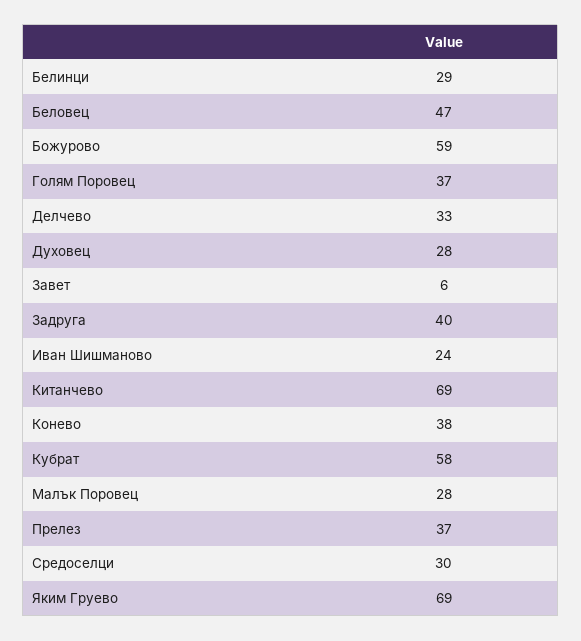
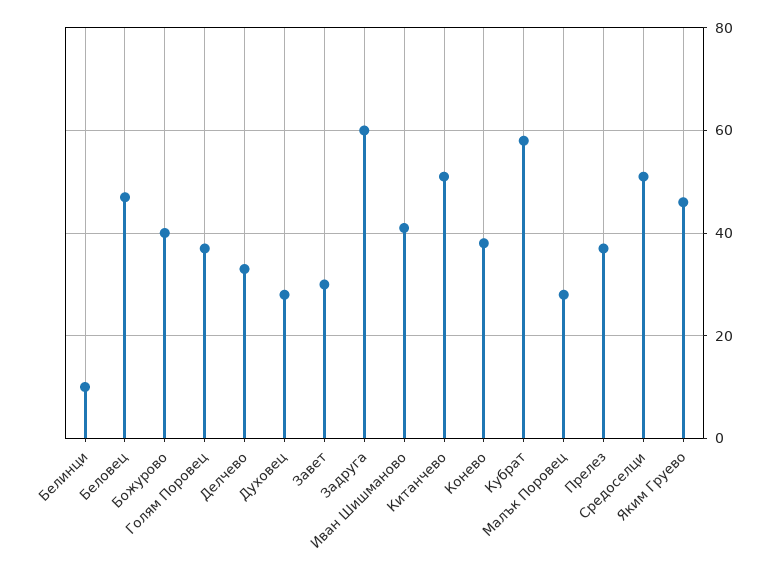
Белинци: 29 -> 10
Божурово: 59 -> 40
Завет: 6 -> 30
Задруга: 40 -> 60
Иван Шишманово: 24 -> 40
Китанчево: 69 -> 50
Средоселци: 30 -> 50
Яким Груево: 69 -> 45

